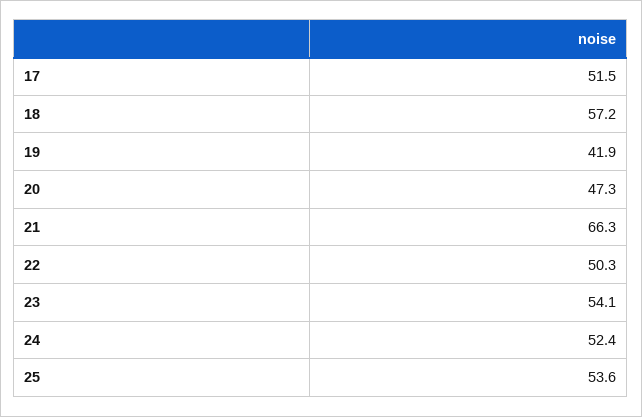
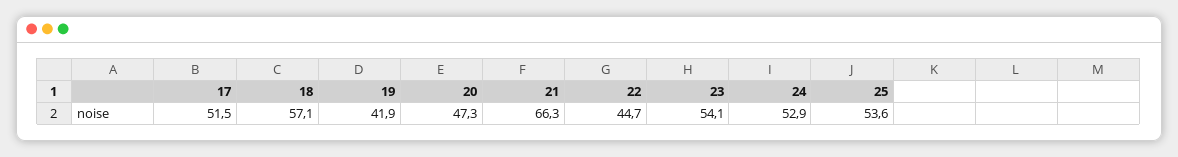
18: 57.2 -> 57.1
22: 50.3 -> 44.7
24: 52.4 -> 52.9

